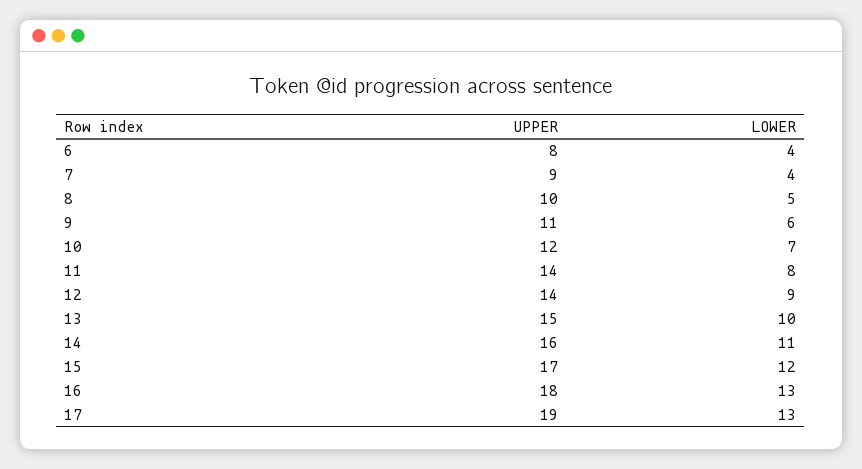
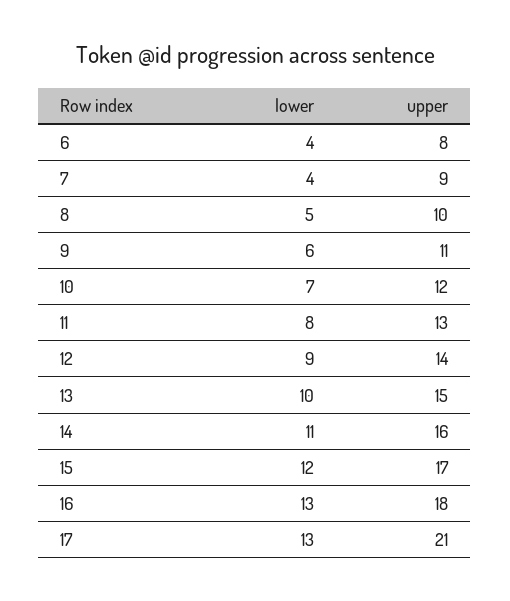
UPPER, 11: 14 -> 13
UPPER, 17: 19 -> 21

